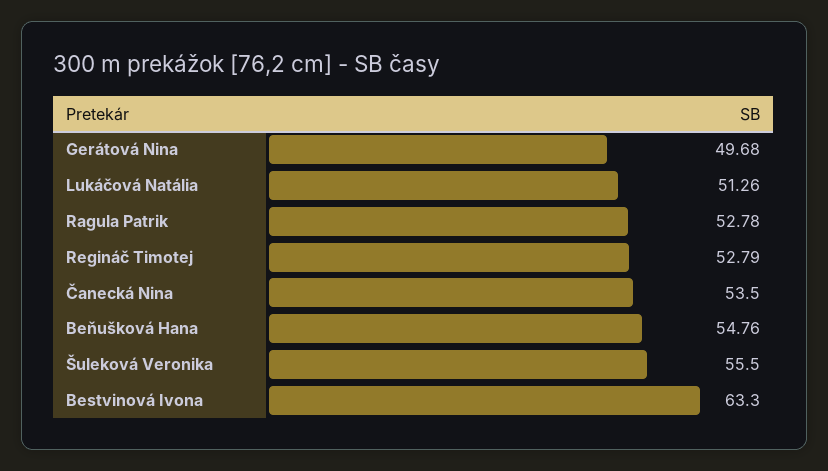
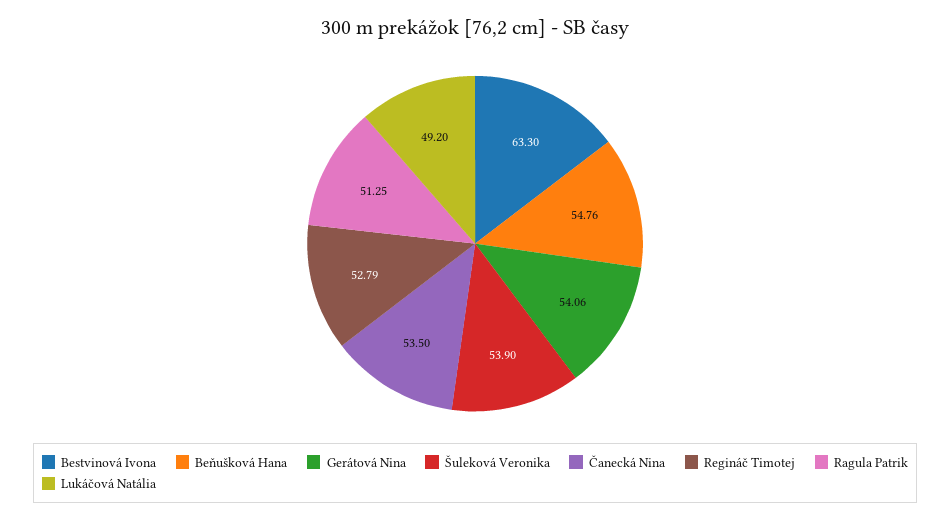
Gerátová Nina: 49.68 -> 54.06
Lukáčová Natália: 51.26 -> 49.2
Ragula Patrik: 52.78 -> 51.25
Šuleková Veronika: 55.5 -> 53.9

